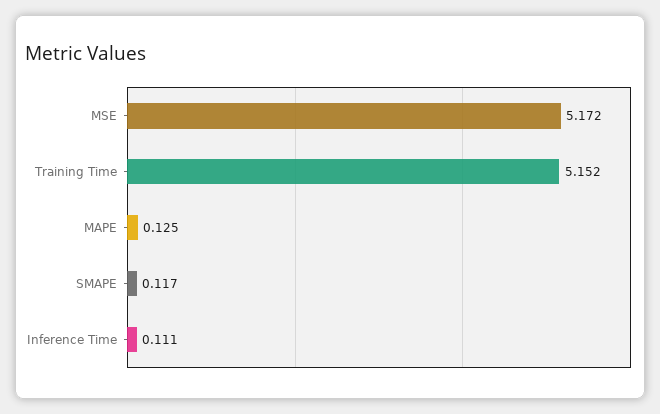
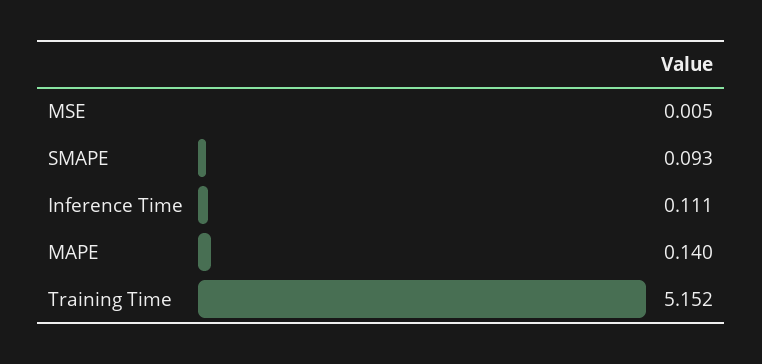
MSE: 5.172 -> 0.005
MAPE: 0.125 -> 0.14
SMAPE: 0.117 -> 0.093

